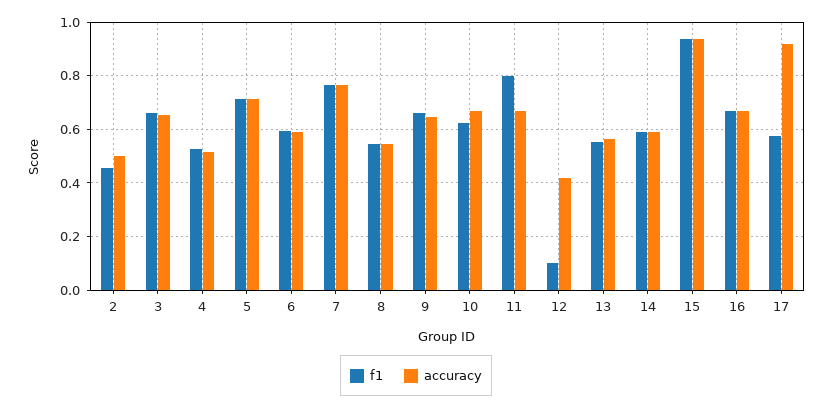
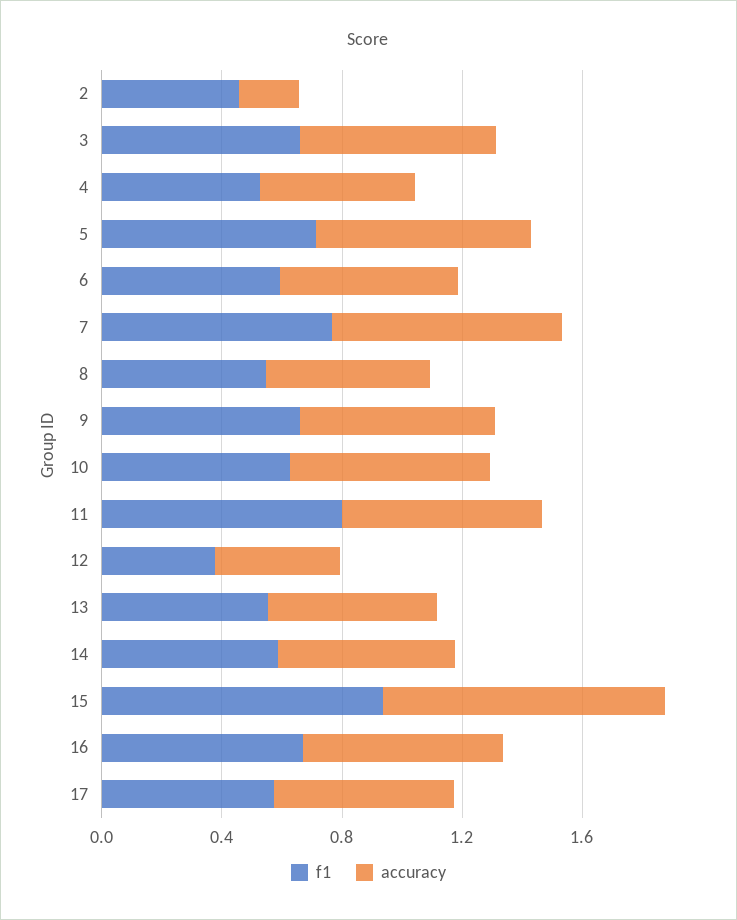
accuracy, 2: 0.5 -> 0.2
f1, 12: 0.1 -> 0.4
accuracy, 17: 0.925 -> 0.6

